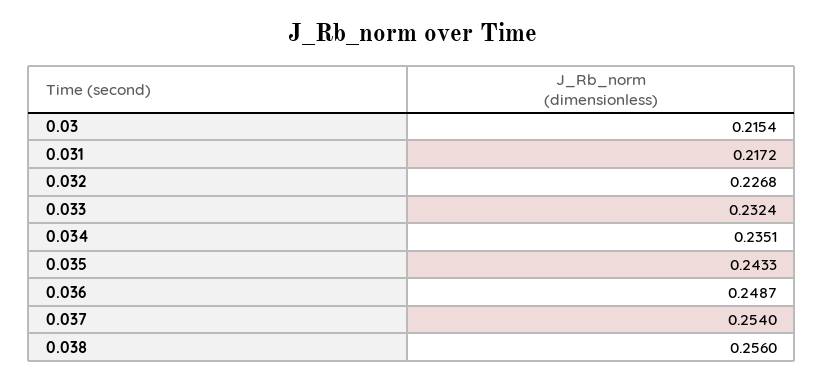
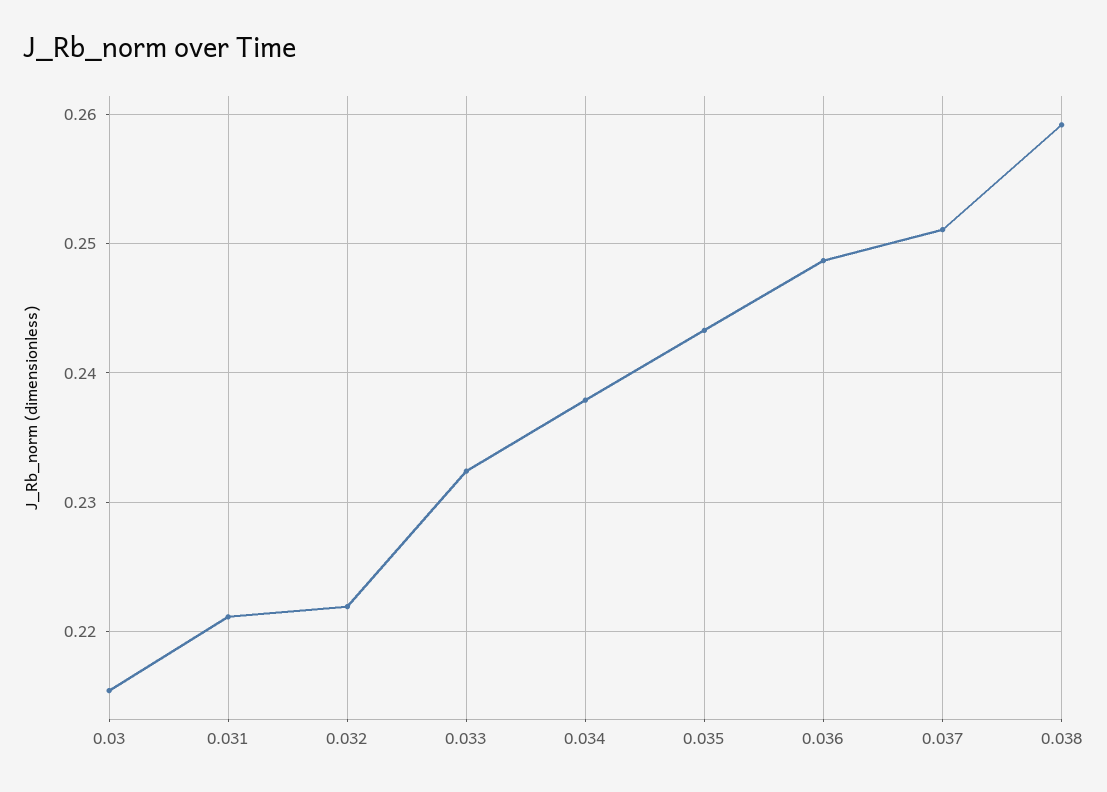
0.031: 0.2172 -> 0.221
0.032: 0.2268 -> 0.222
0.034: 0.2351 -> 0.238
0.037: 0.254 -> 0.251
0.038: 0.256 -> 0.259

